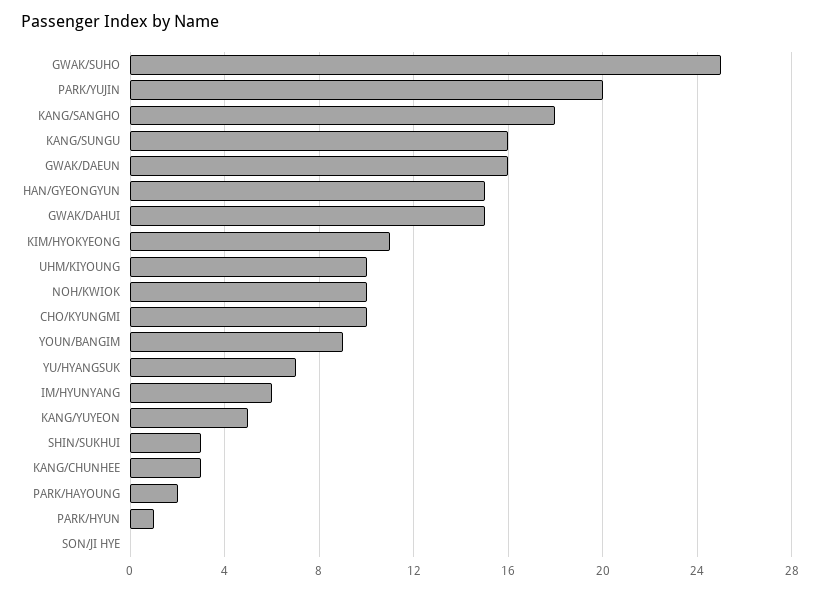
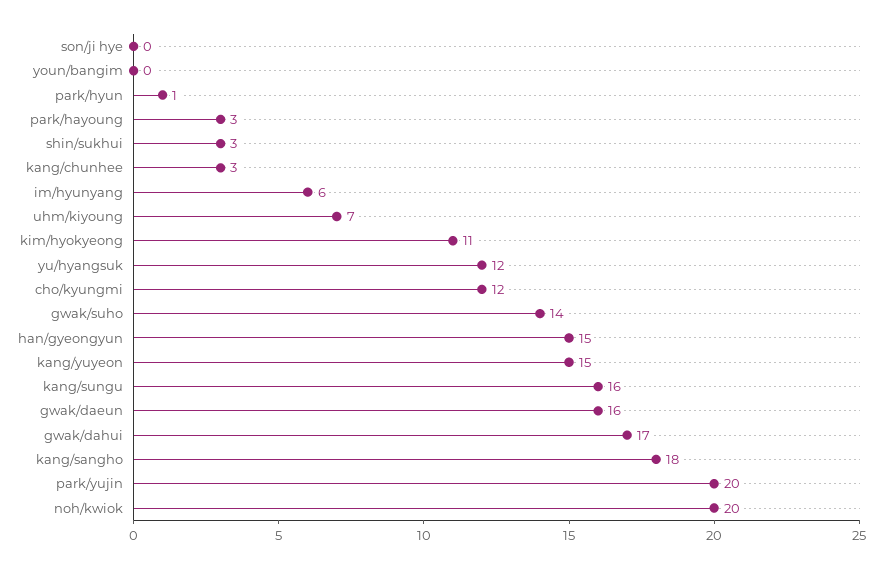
GWAK/SUHO: 25 -> 14
GWAK/DAHUI: 15 -> 17
UHM/KIYOUNG: 10 -> 7
NOH/KWIOK: 10 -> 20
CHO/KYUNGMI: 10 -> 12
YOUN/BANGIM: 9 -> 0
YU/HYANGSUK: 7 -> 12
KANG/YUYEON: 5 -> 15
PARK/HAYOUNG: 2 -> 3

